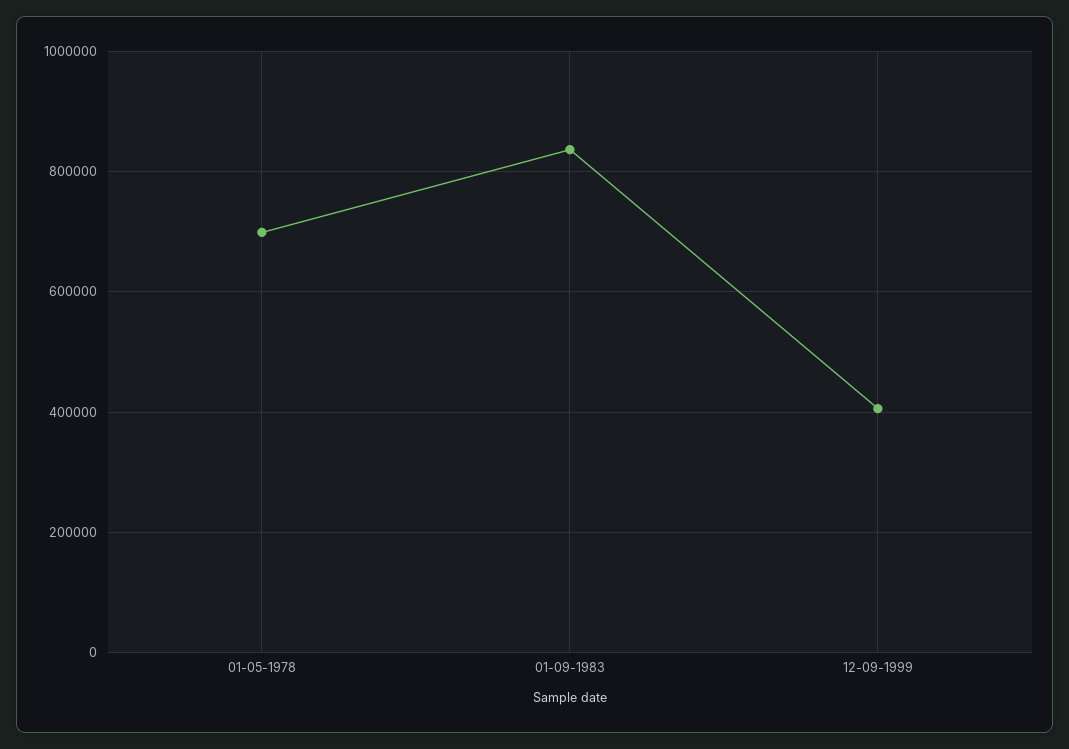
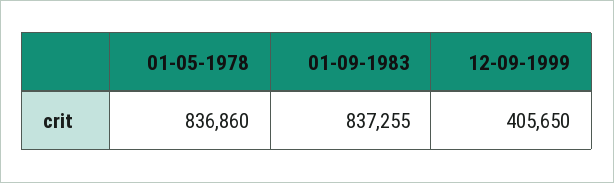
01-05-1978: 700000 -> 836860

